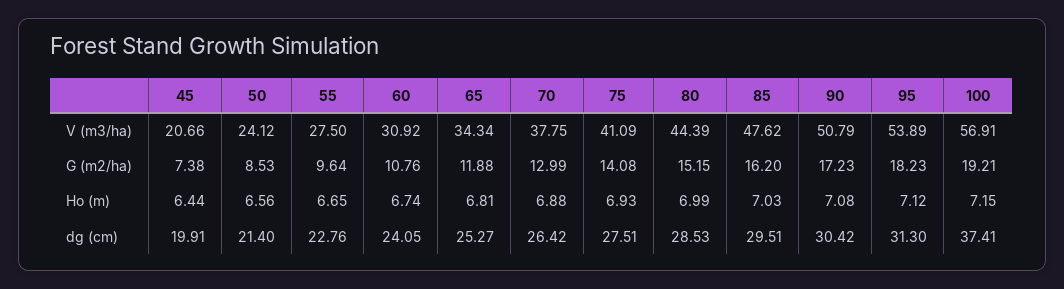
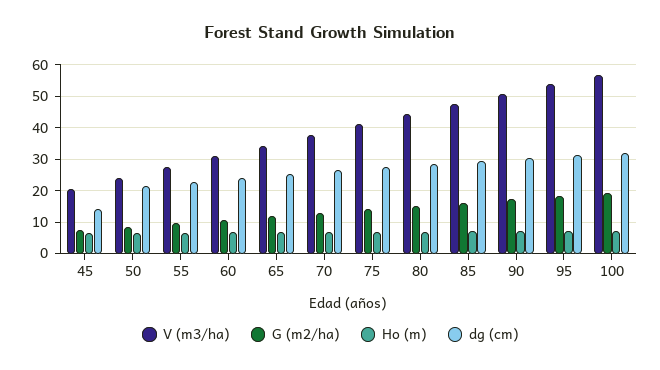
dg (cm), 45: 19.91 -> 14
dg (cm), 100: 37.41 -> 32

